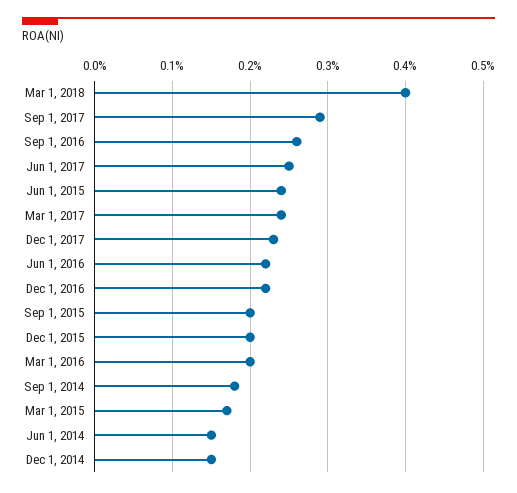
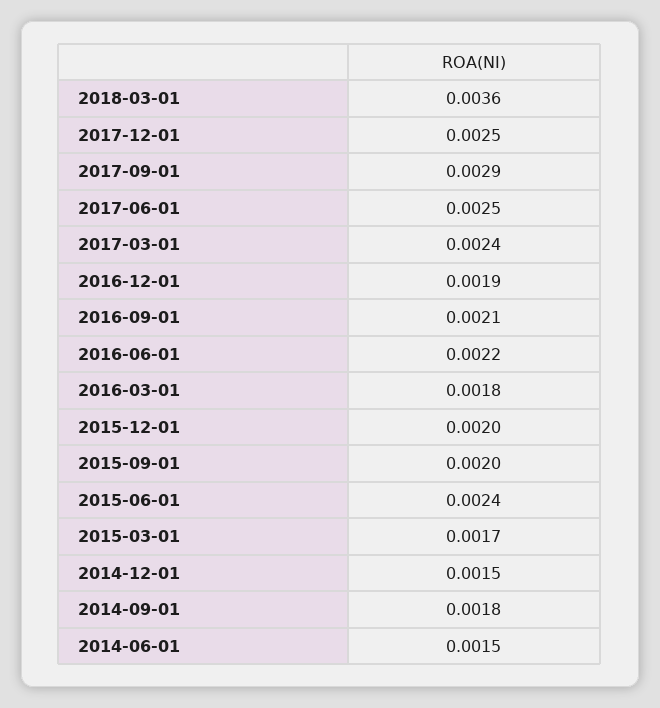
Mar 1, 2018: 0.004 -> 0.0036
Sep 1, 2016: 0.0026 -> 0.0021
Dec 1, 2017: 0.0023 -> 0.0025
Dec 1, 2016: 0.0022 -> 0.0019
Mar 1, 2016: 0.002 -> 0.0018

